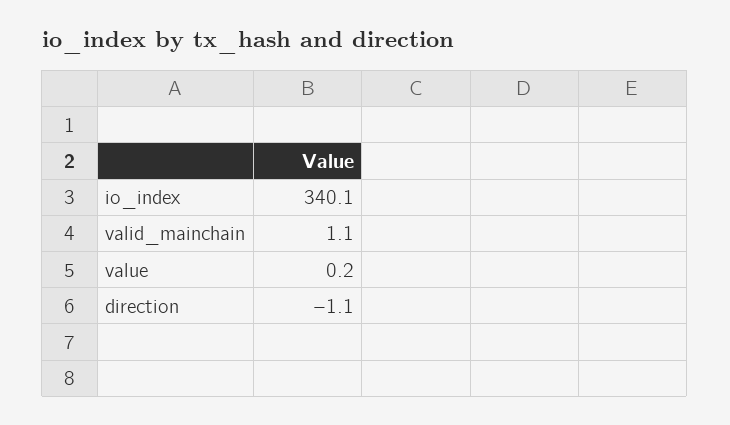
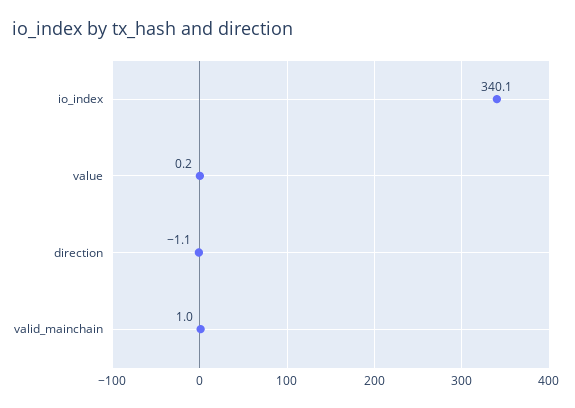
valid_mainchain: 1.1 -> 1

